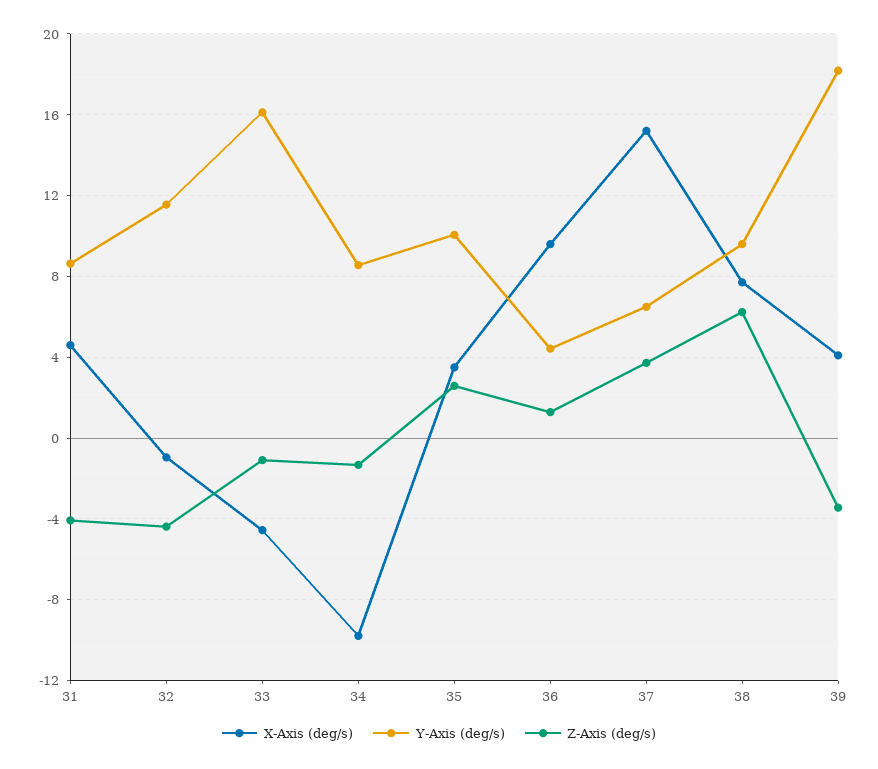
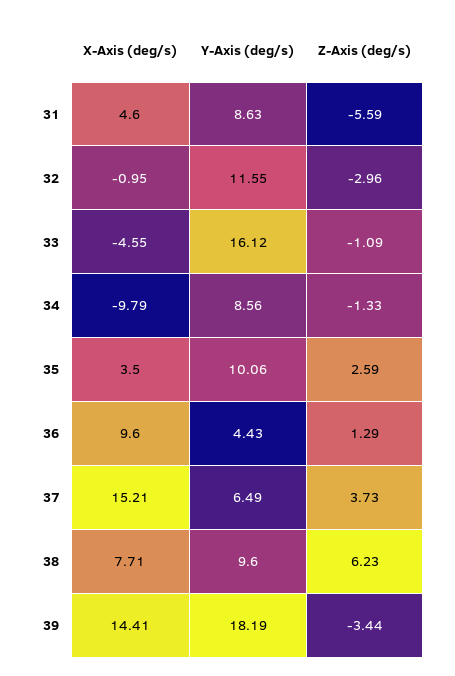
Z-Axis (deg/s), 31: -4 -> -5.59
Z-Axis (deg/s), 32: -4.5 -> -2.96
X-Axis (deg/s), 39: 4 -> 14.41

